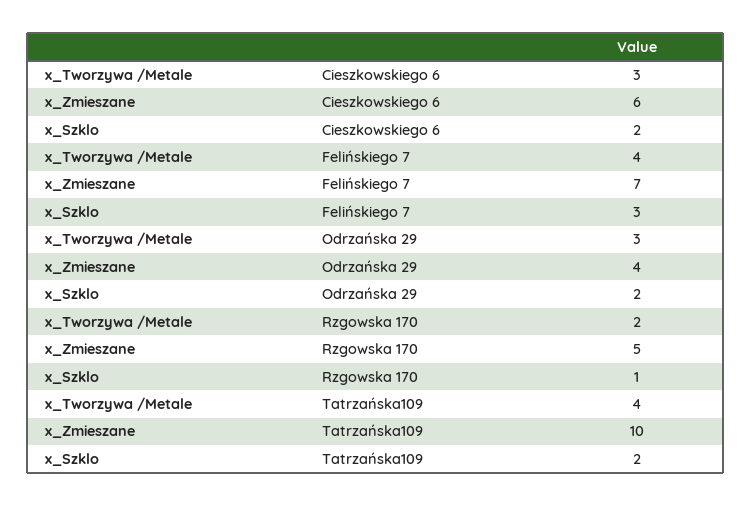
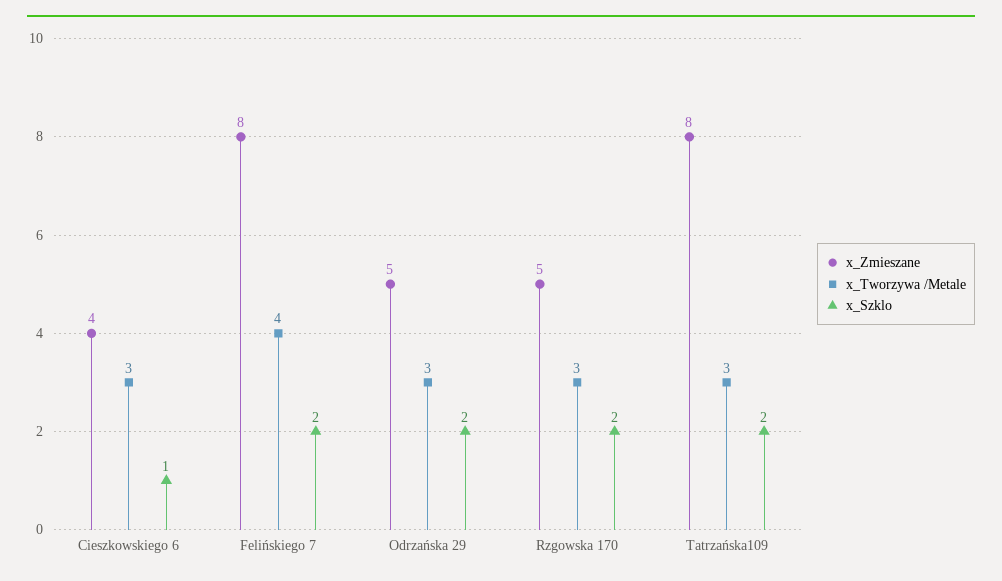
x_Zmieszane, Cieszkowskiego 6: 6 -> 4
x_Szklo, Cieszkowskiego 6: 2 -> 1
x_Zmieszane, Felińskiego 7: 7 -> 8
x_Szklo, Felińskiego 7: 3 -> 2
x_Zmieszane, Odrzańska 29: 4 -> 5
x_Tworzywa /Metale, Rzgowska 170: 2 -> 3
x_Szklo, Rzgowska 170: 1 -> 2
x_Tworzywa /Metale, Tatrzańska109: 4 -> 3
x_Zmieszane, Tatrzańska109: 10 -> 8

